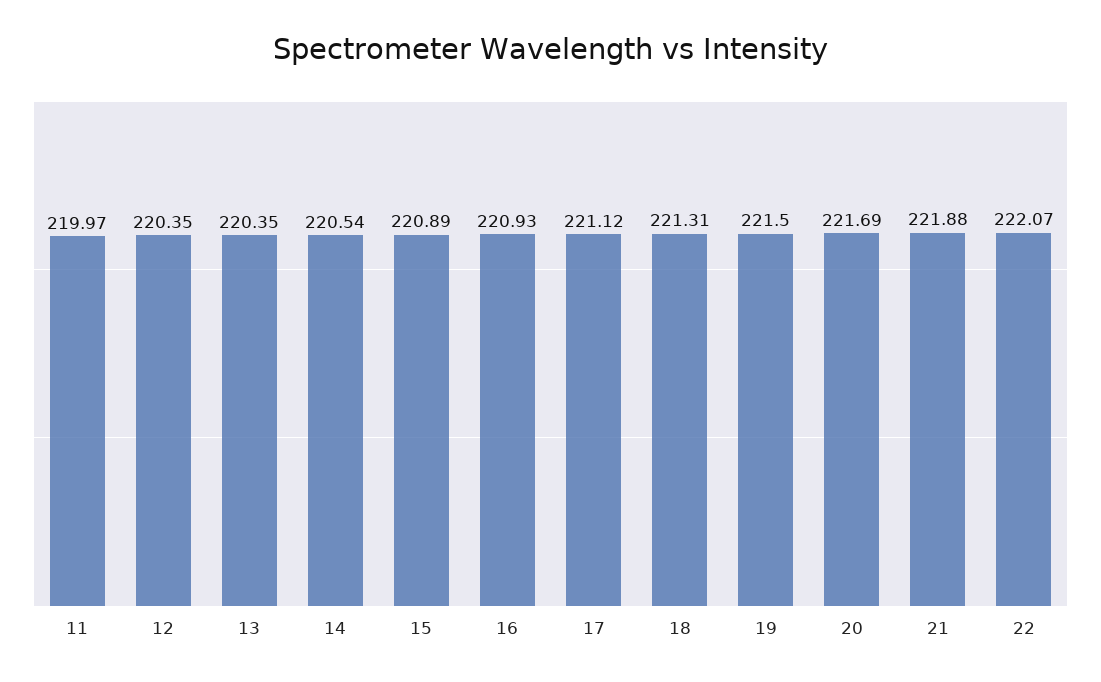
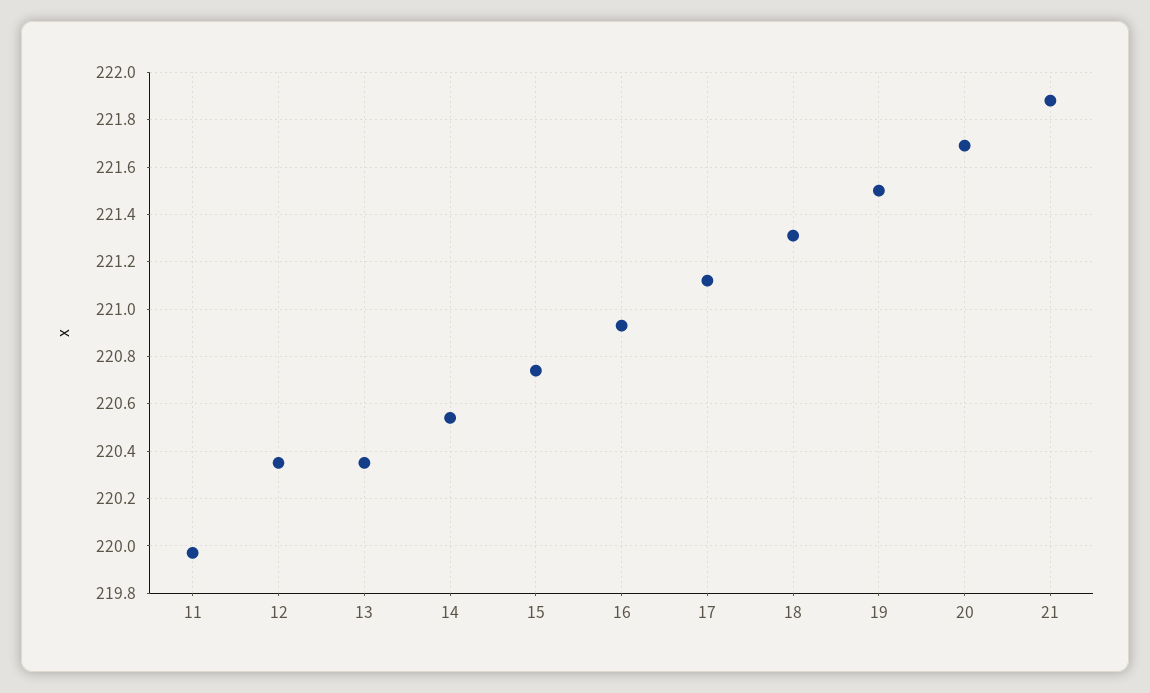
15: 220.89 -> 220.75
22: 222.07 -> none

